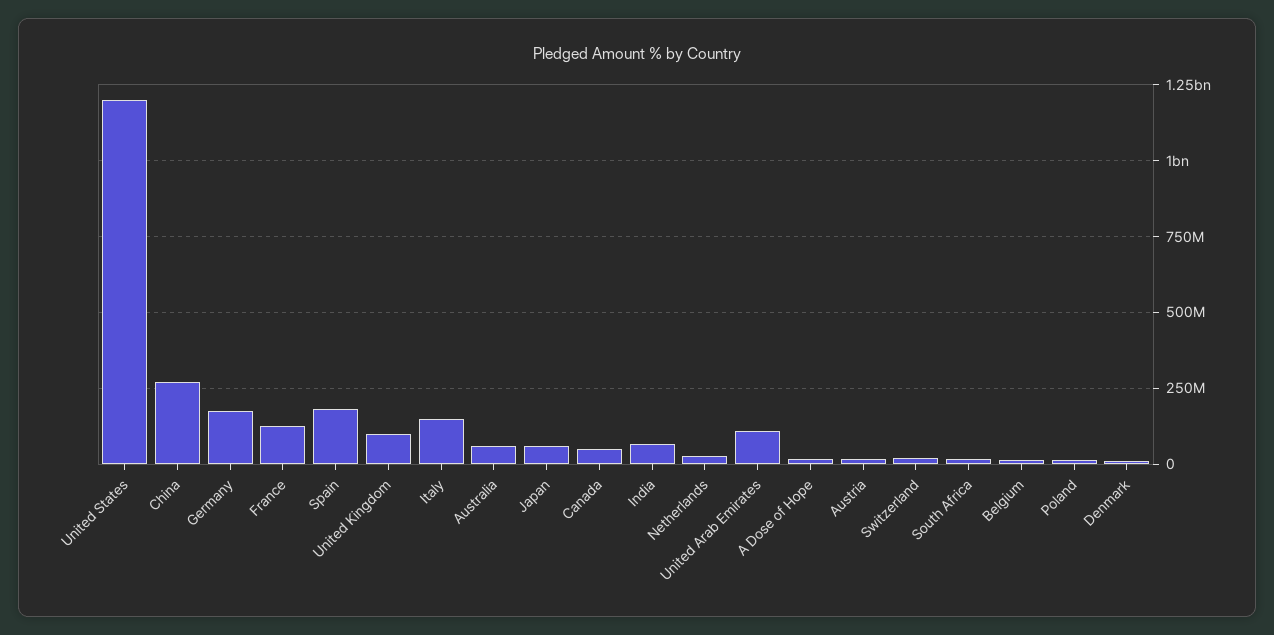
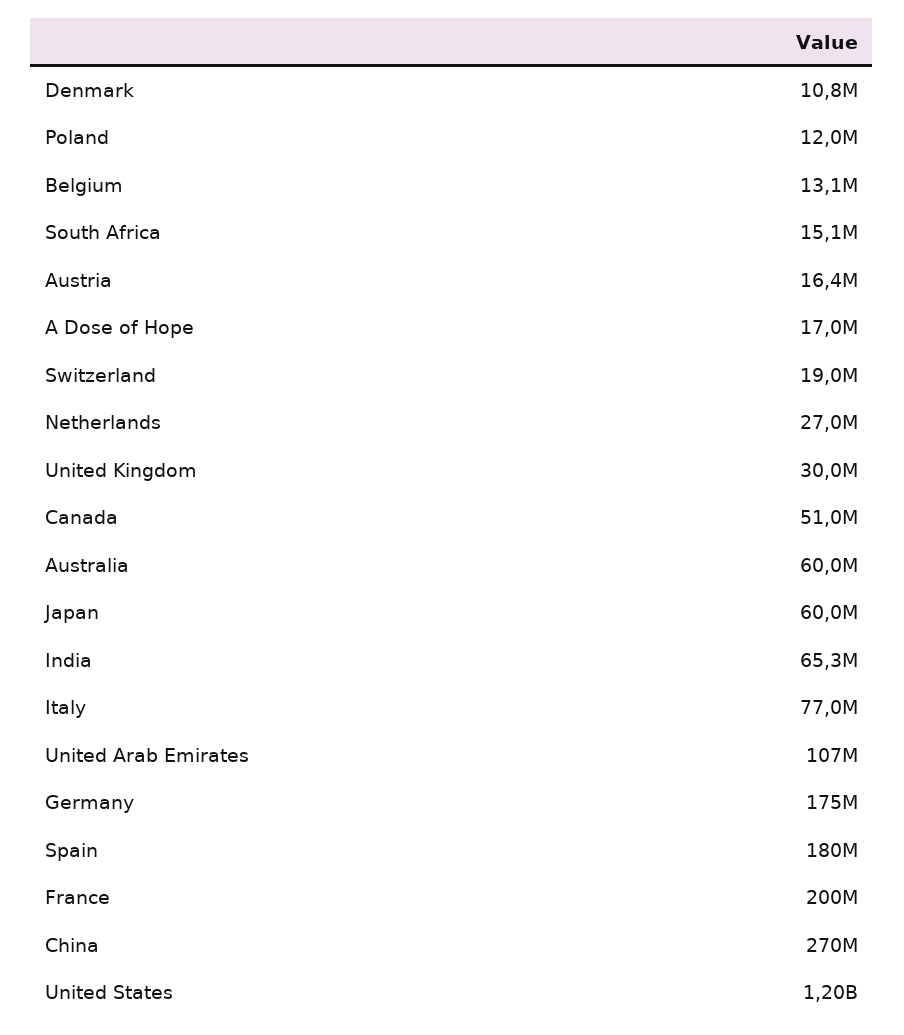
France: 125000000 -> 200000000
United Kingdom: 100000000 -> 30000000
Italy: 150000000 -> 77000000

